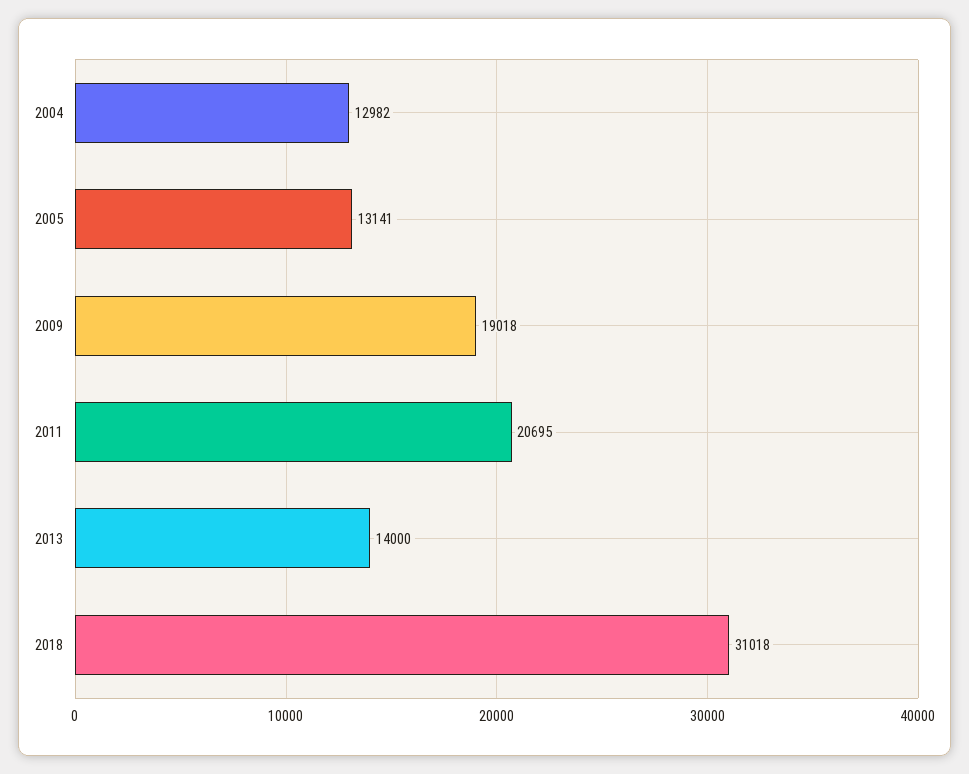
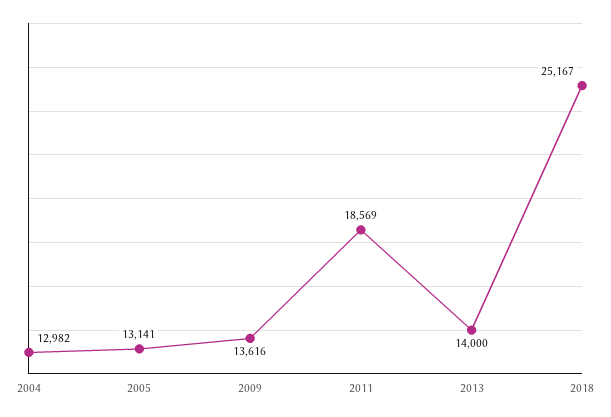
2009: 19018 -> 13616
2011: 20695 -> 18569
2018: 31018 -> 25167

